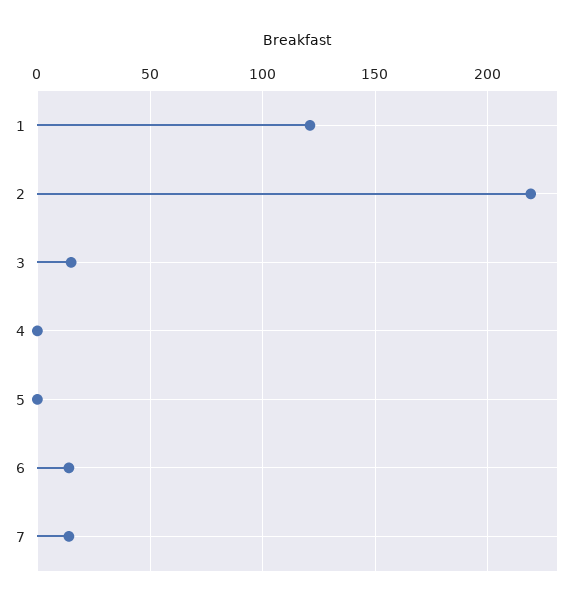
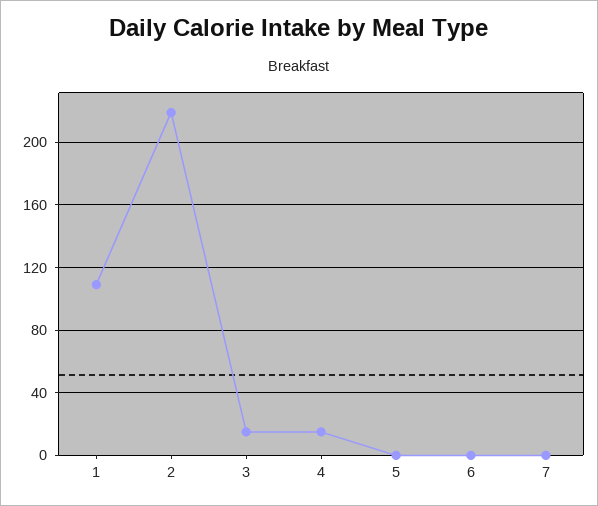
1: 120 -> 110
4: 0 -> 15
6: 15 -> 0
7: 15 -> 0

